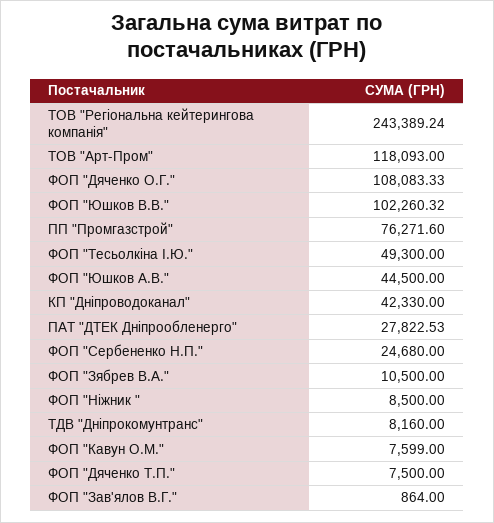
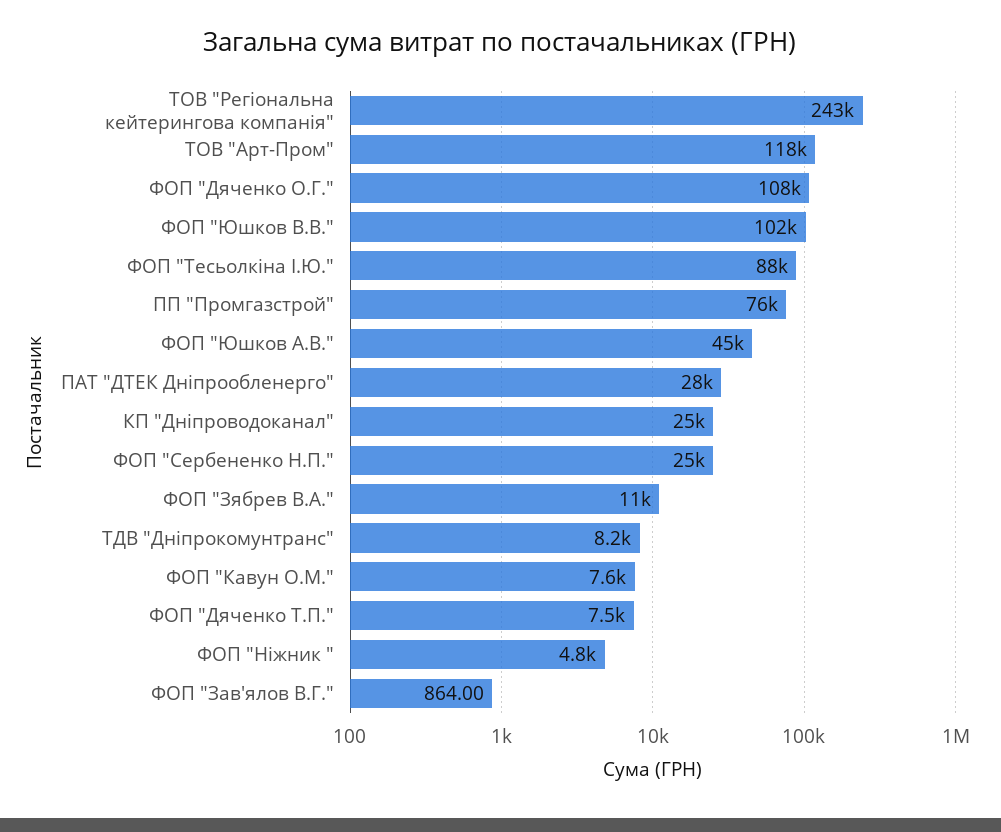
ФОП "Тесьолкіна І.Ю.": 49300 -> 88000
КП "Дніпроводоканал": 42330 -> 25000
ФОП "Ніжник ": 8500 -> 4800

